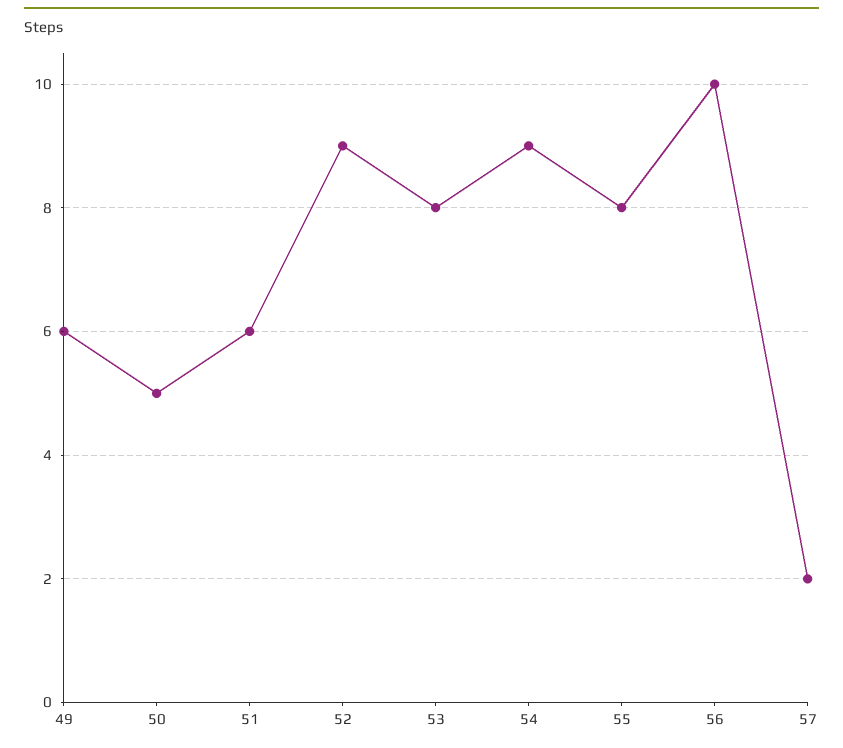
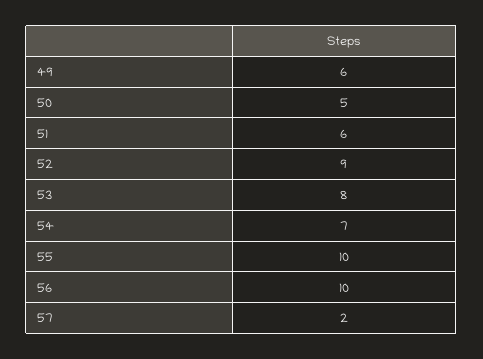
54: 9 -> 7
55: 8 -> 10

